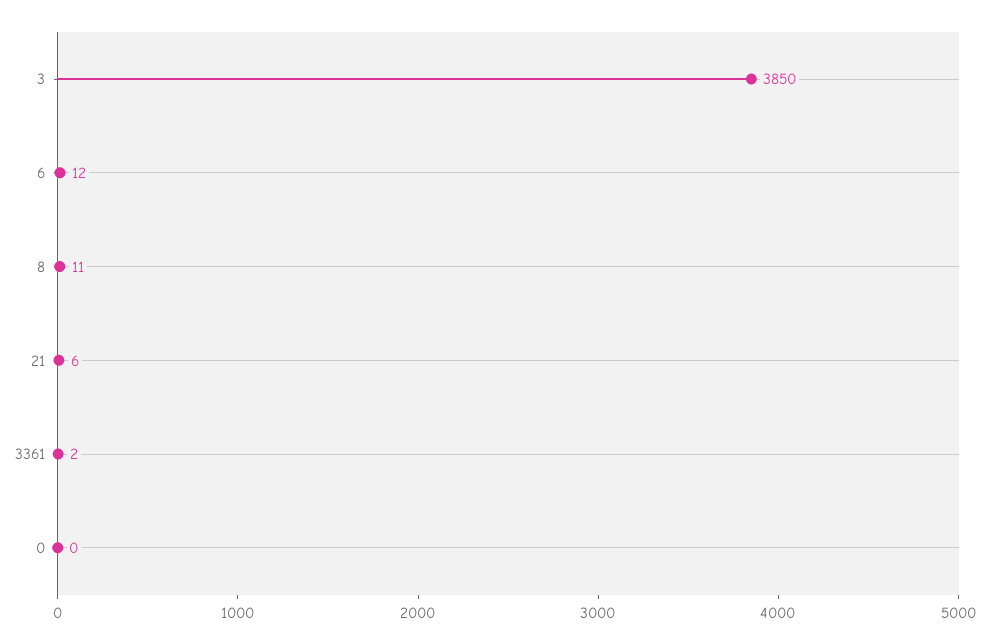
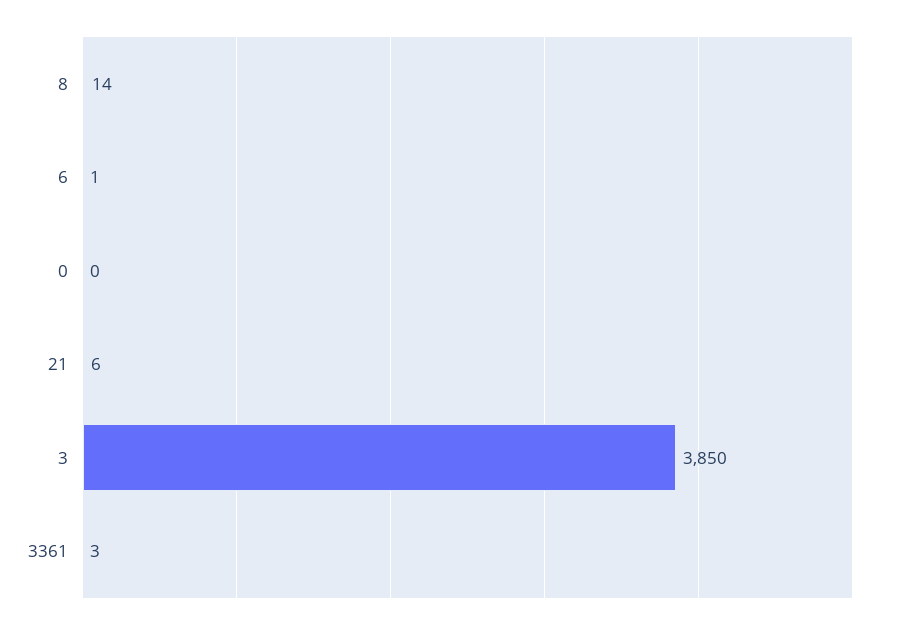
6: 12 -> 1
8: 11 -> 14
3361: 2 -> 3

